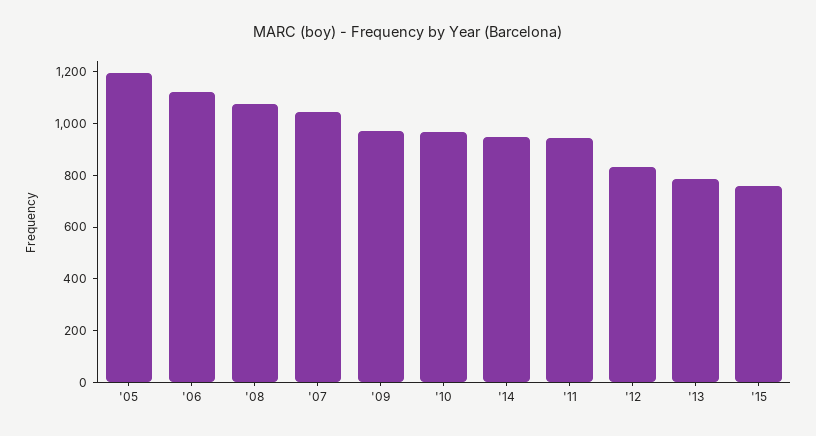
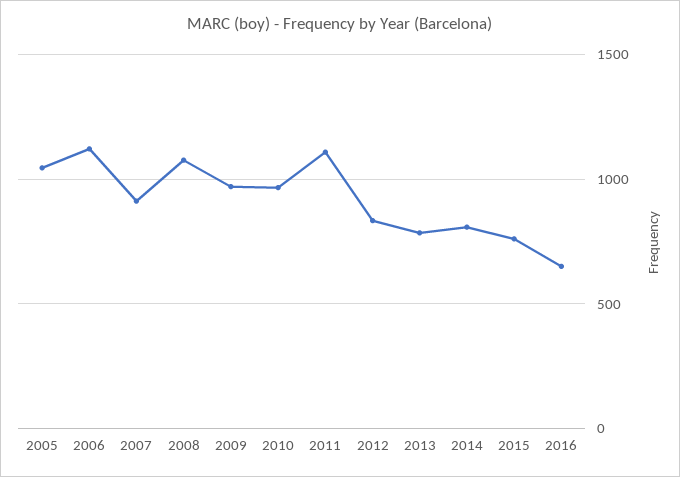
'05: 1200 -> 1050
'07: 1050 -> 900
'14: 950 -> 800
'11: 950 -> 1100
2016: none -> 650

